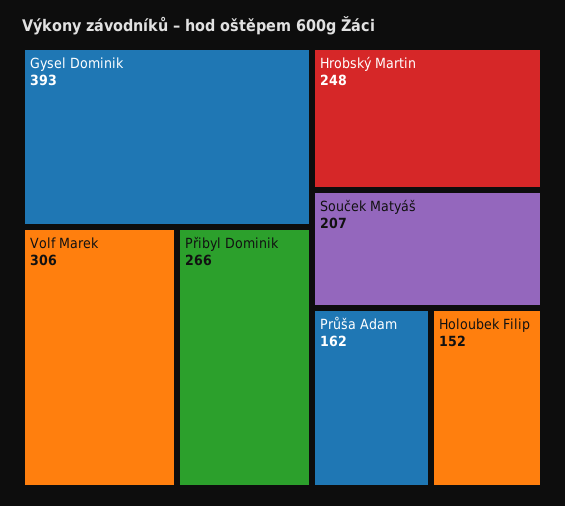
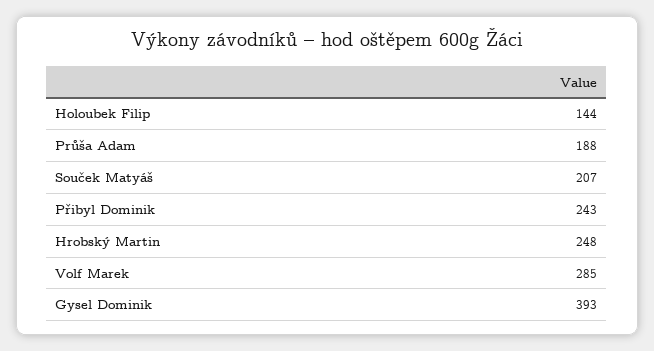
Volf Marek: 306 -> 285
Přibyl Dominik: 266 -> 243
Průša Adam: 162 -> 188
Holoubek Filip: 152 -> 144

